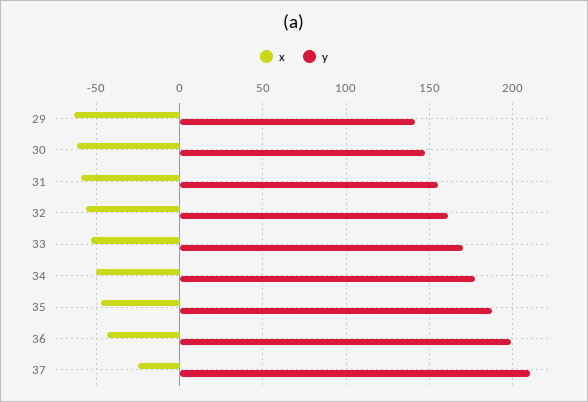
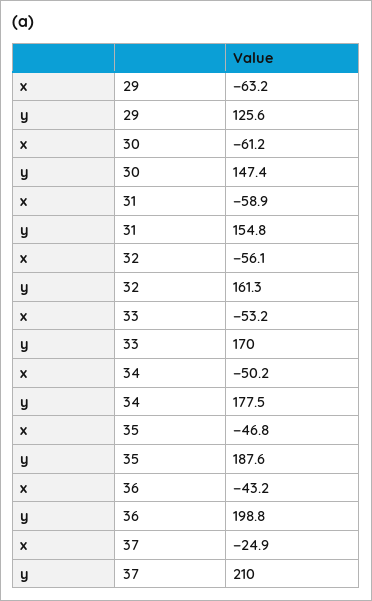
y, 29: 140 -> 125.6

